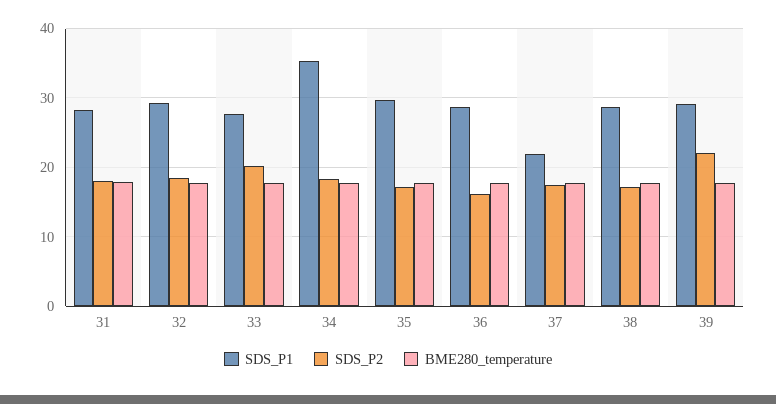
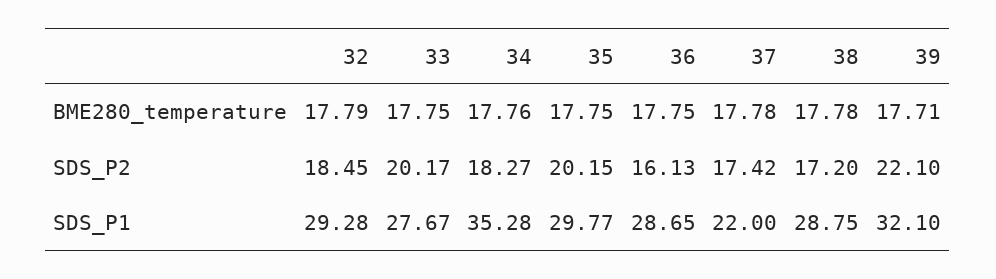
SDS_P1, 31: 28 -> none
SDS_P2, 31: 18 -> none
BME280_temperature, 31: 18 -> none
SDS_P2, 35: 17 -> 20.15
SDS_P1, 39: 29 -> 32.1

